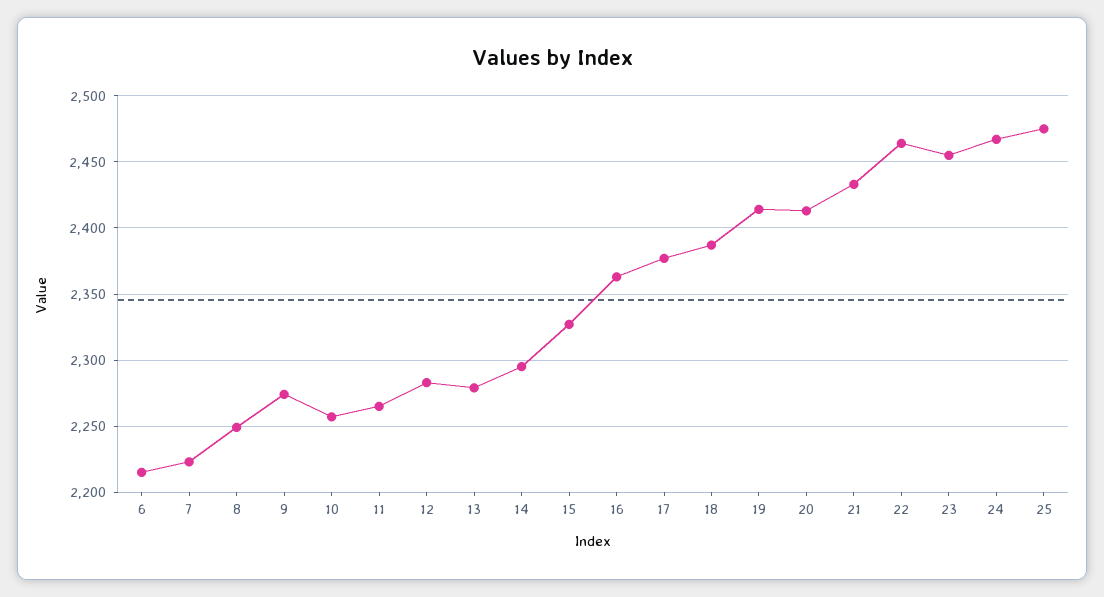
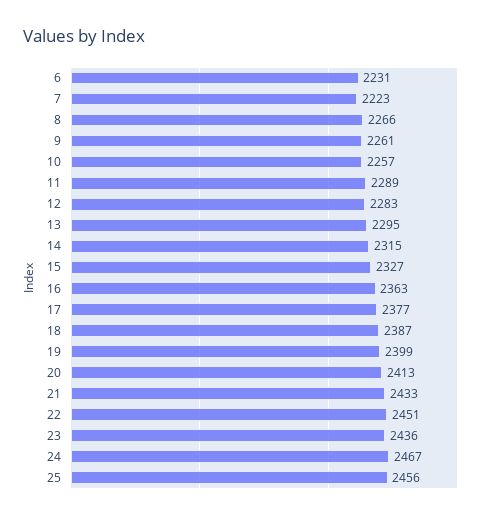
6: 2215 -> 2231
8: 2250 -> 2266
9: 2275 -> 2261
11: 2265 -> 2289
13: 2280 -> 2295
14: 2295 -> 2315
19: 2415 -> 2399
22: 2465 -> 2451
23: 2455 -> 2436
25: 2475 -> 2456

